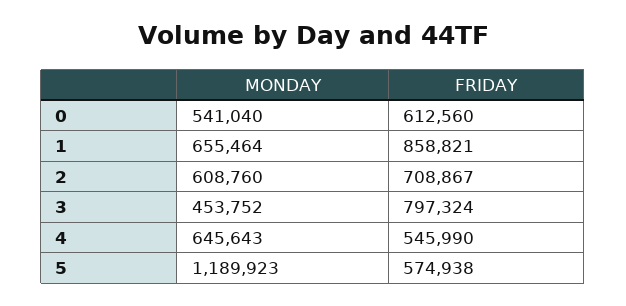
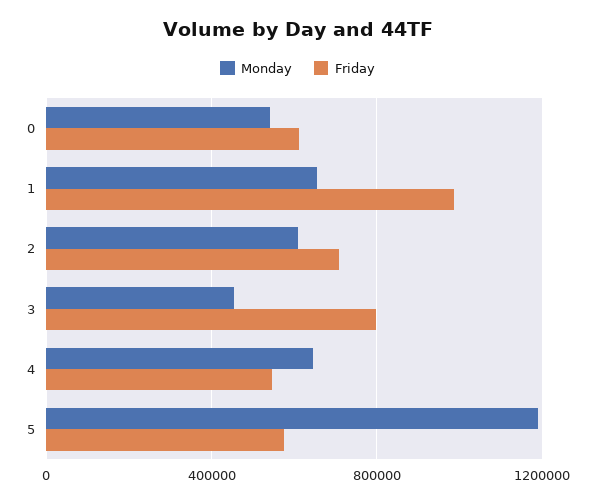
FRIDAY, 1: 858821 -> 1000000

